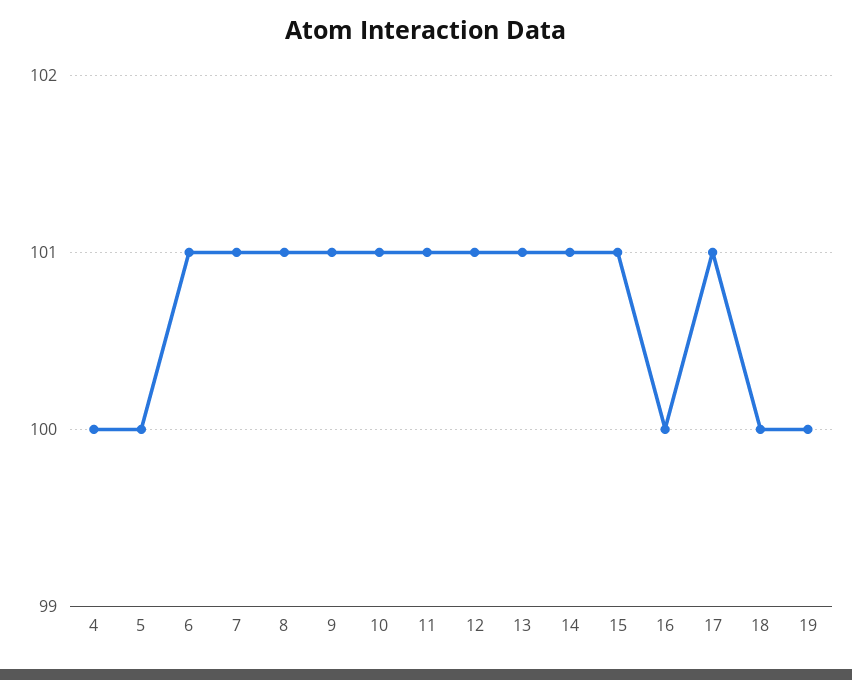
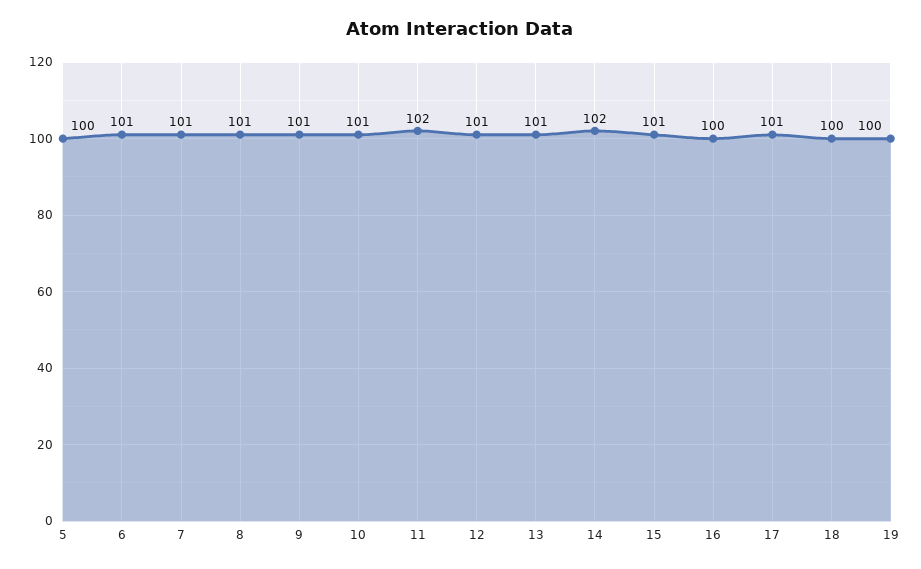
4: 100 -> none
11: 101 -> 102
14: 101 -> 102

